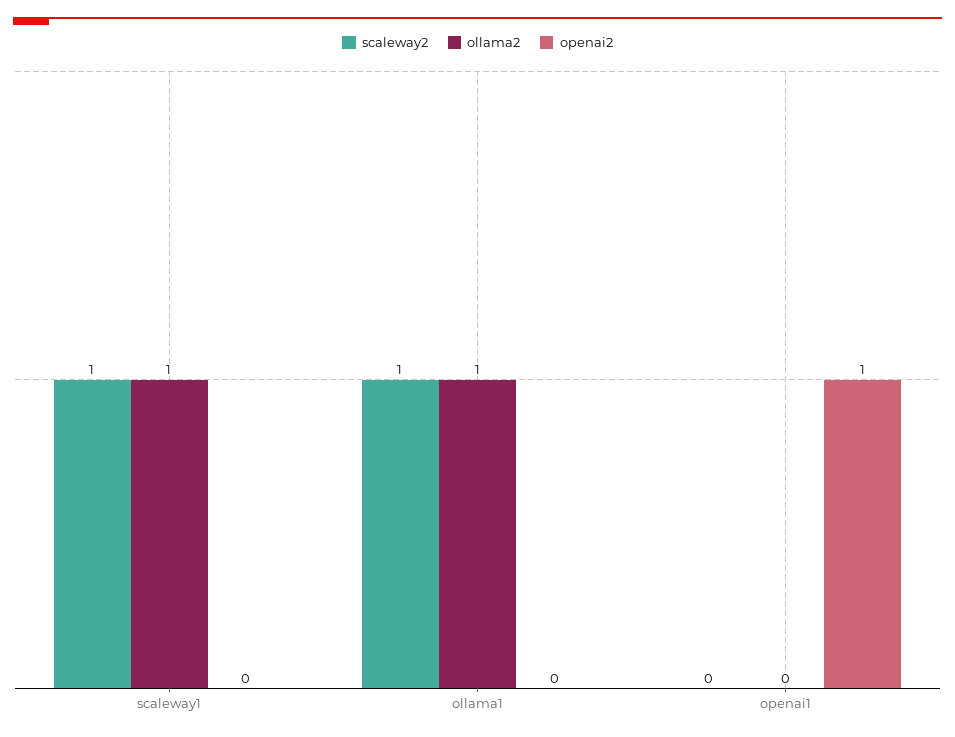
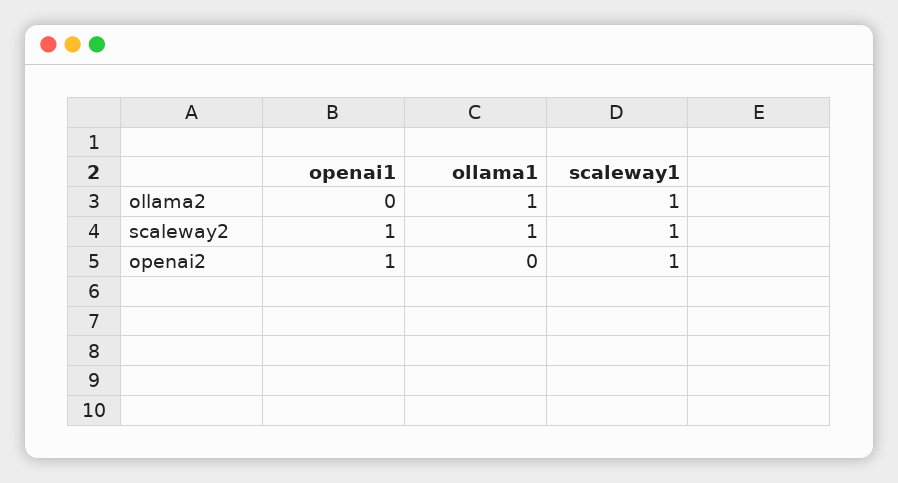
openai2, scaleway1: 0 -> 1
scaleway2, openai1: 0 -> 1

